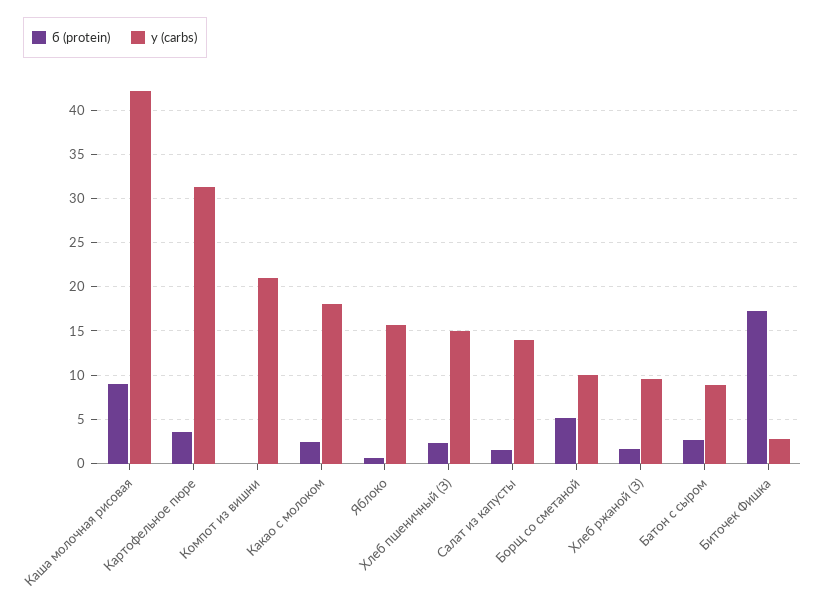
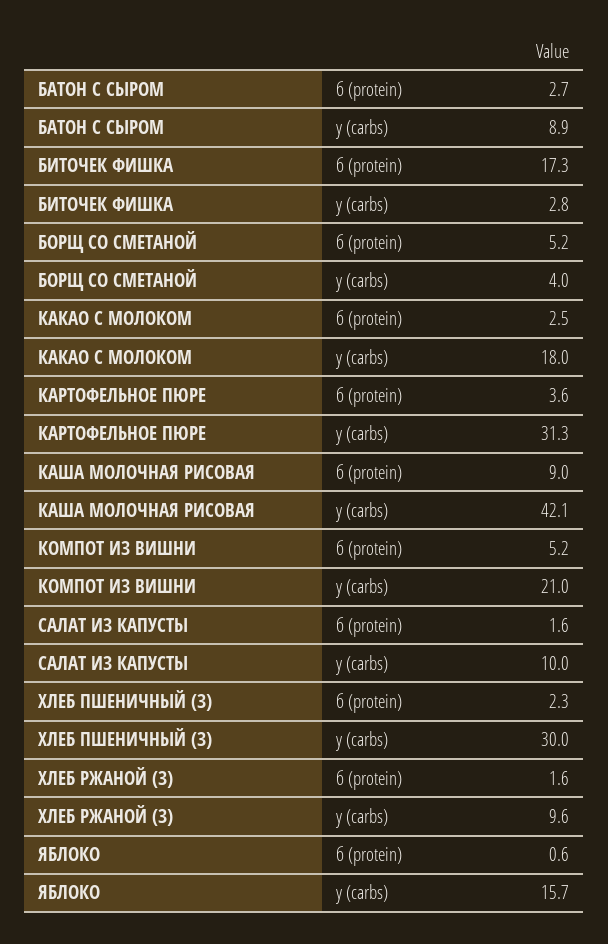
б (protein), Компот из вишни: 0 -> 5.2
у (carbs), Хлеб пшеничный (З): 15 -> 30
у (carbs), Салат из капусты: 14 -> 10
у (carbs), Борщ со сметаной: 10 -> 4

